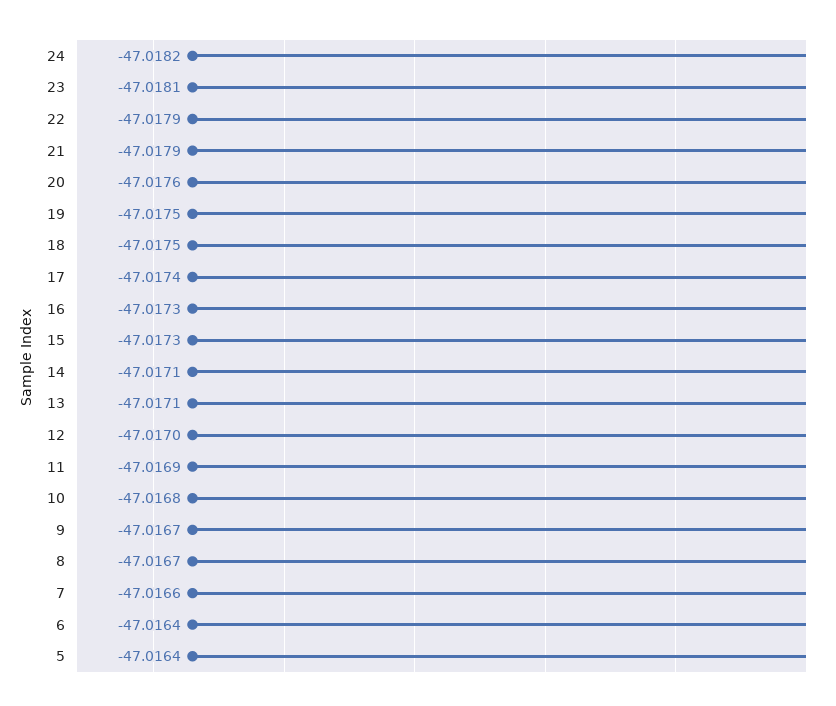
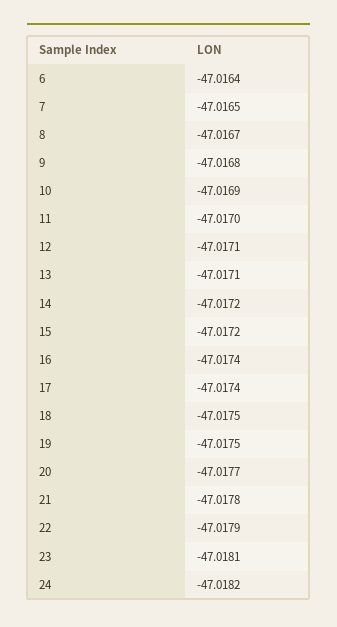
21: -47.0179 -> -47.0178
20: -47.0176 -> -47.0177
16: -47.0173 -> -47.0174
15: -47.0173 -> -47.0172
14: -47.0171 -> -47.0172
12: -47.017 -> -47.0171
11: -47.0169 -> -47.017
10: -47.0168 -> -47.0169
9: -47.0167 -> -47.0168
7: -47.0166 -> -47.0165
5: -47.0164 -> none

